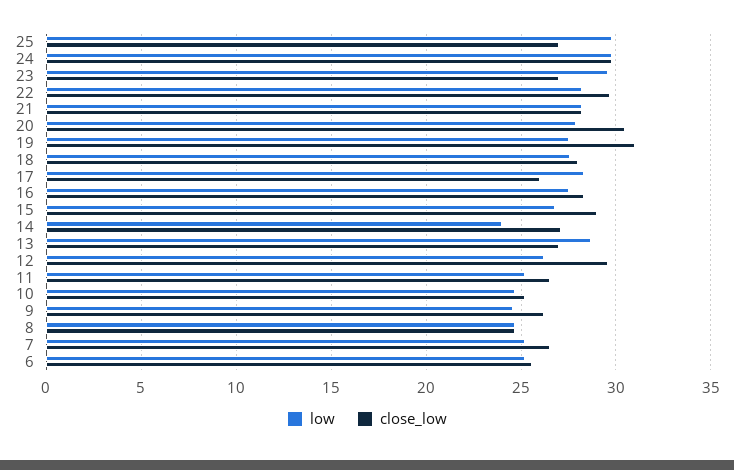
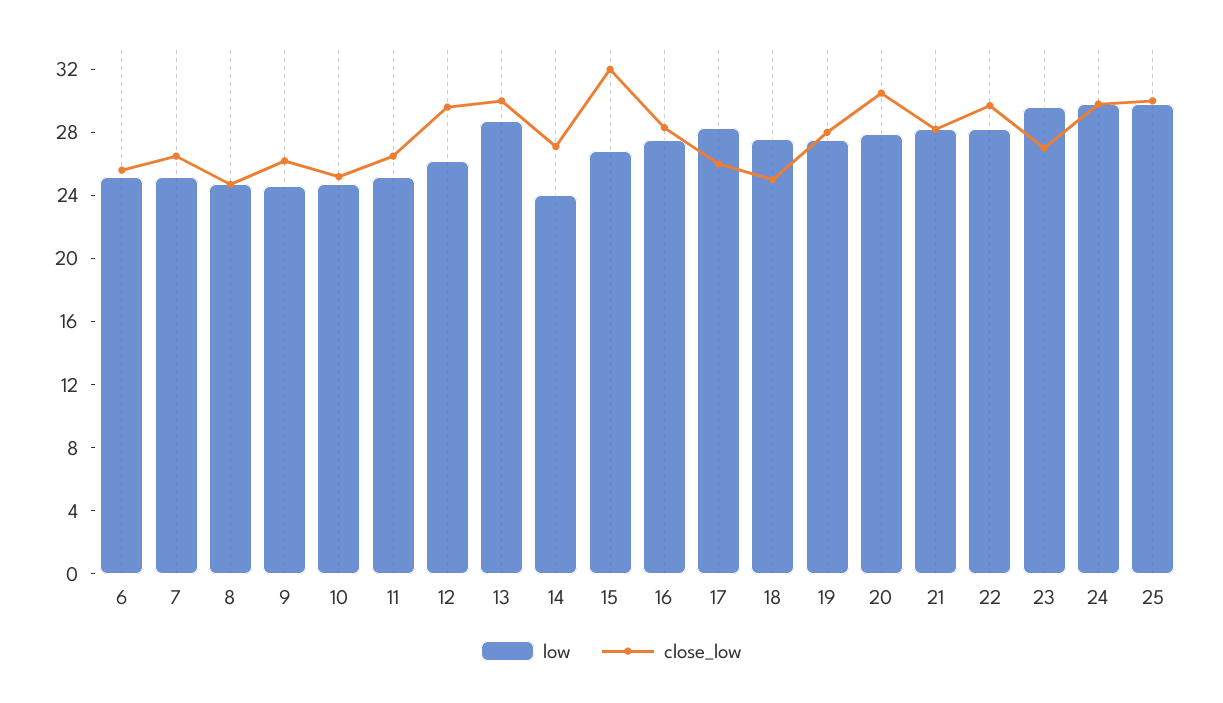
close_low, 25: 27 -> 30
close_low, 19: 31 -> 28
close_low, 18: 28 -> 25
close_low, 15: 29 -> 32
close_low, 13: 27 -> 30

